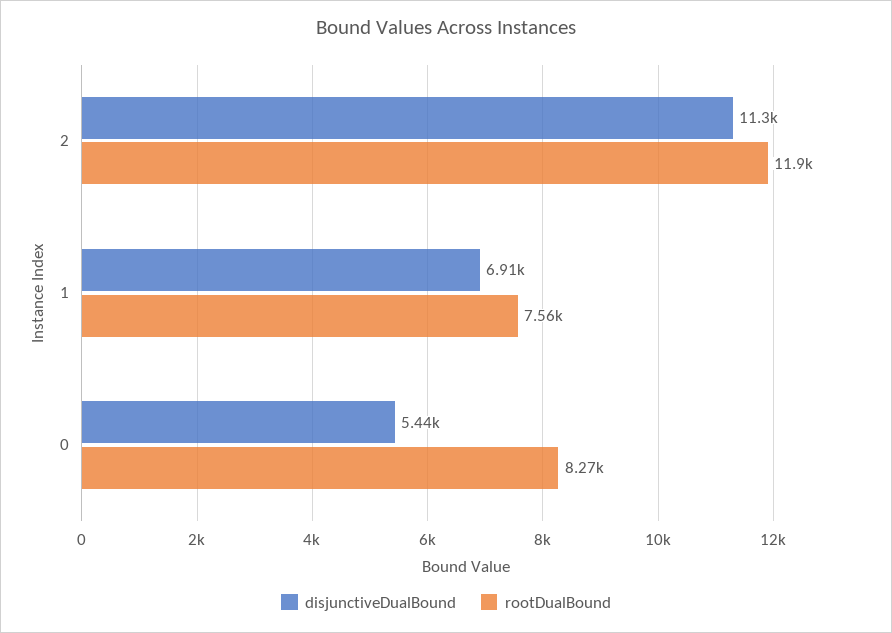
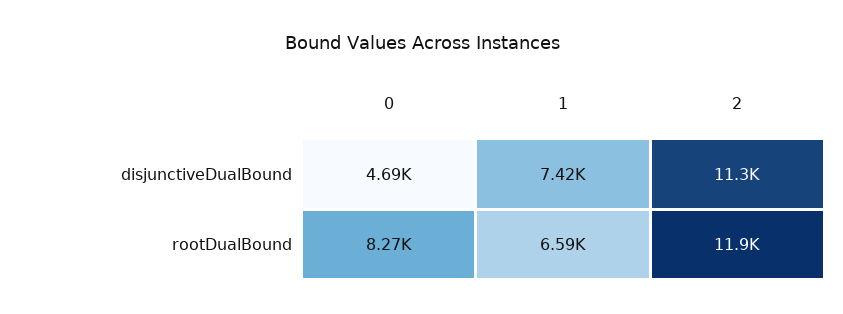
disjunctiveDualBound, 1: 6910 -> 7420
rootDualBound, 1: 7560 -> 6590
disjunctiveDualBound, 0: 5440 -> 4690

